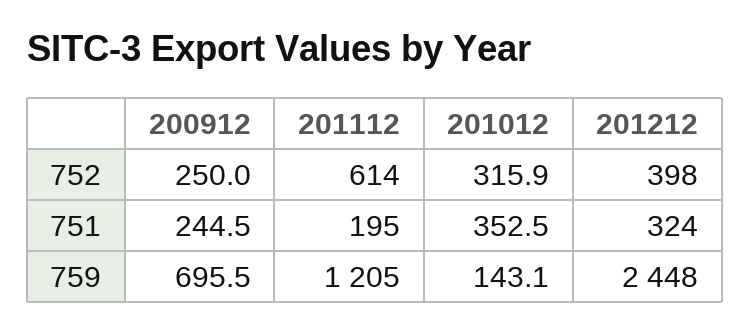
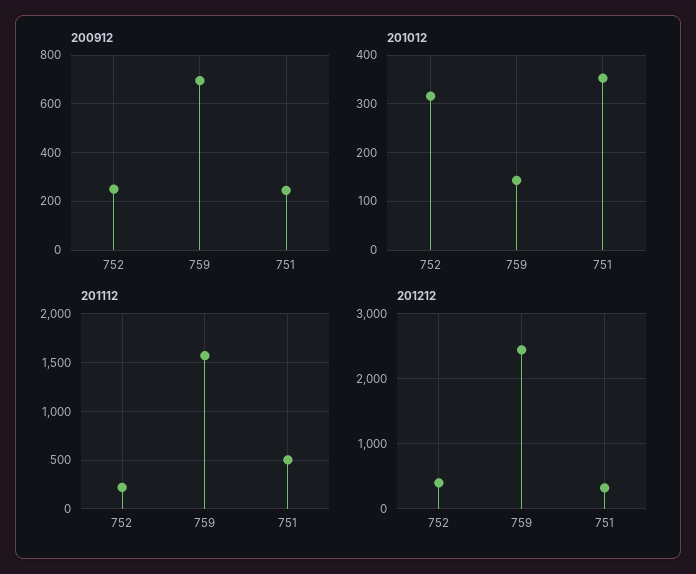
201112, 752: 614 -> 200
201112, 751: 195 -> 500
201112, 759: 1205 -> 1600

